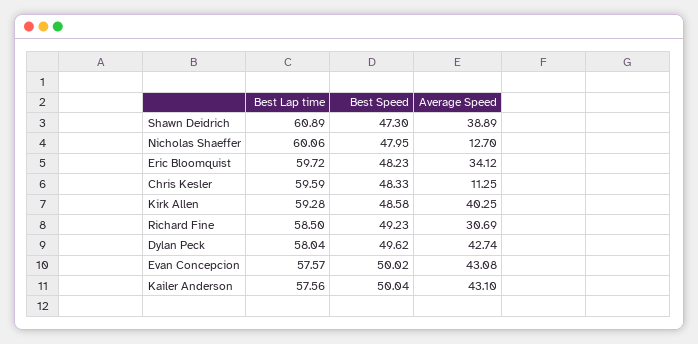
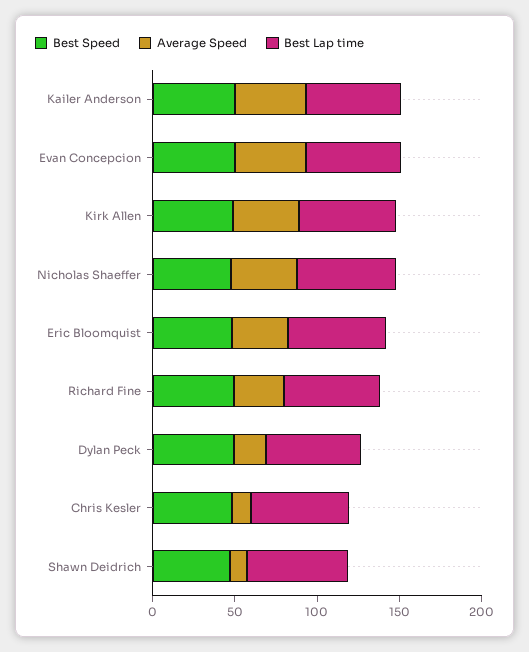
Average Speed, Shawn Deidrich: 38.89 -> 10
Average Speed, Nicholas Shaeffer: 12.7 -> 40
Average Speed, Dylan Peck: 42.74 -> 20

